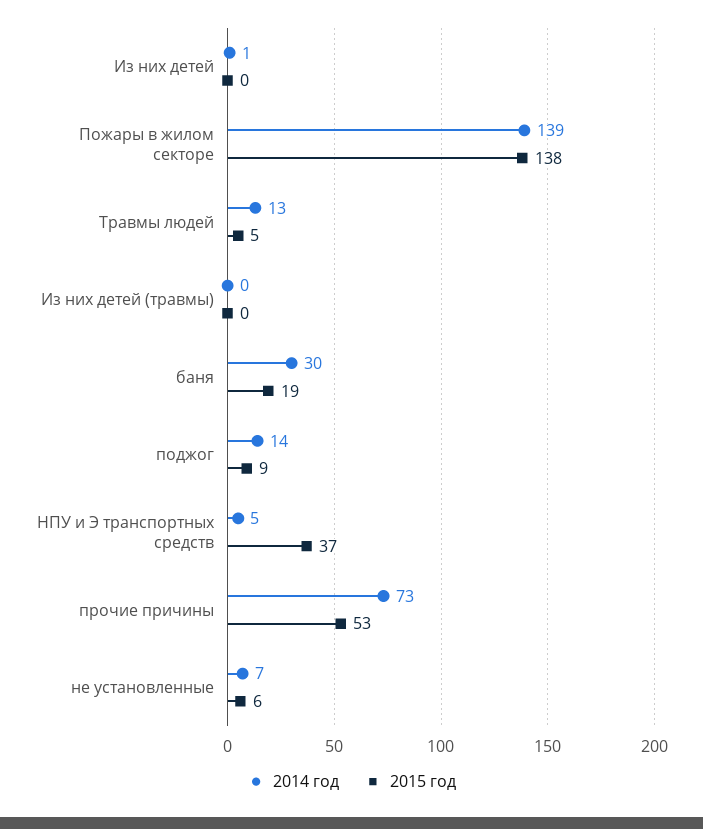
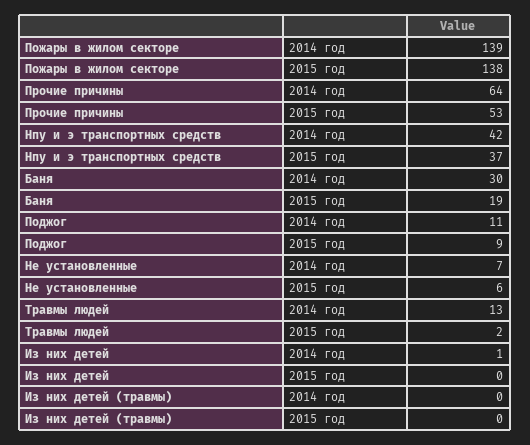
2015 год, Травмы людей: 5 -> 2
2014 год, поджог: 14 -> 11
2014 год, НПУ и Э транспортных средств: 5 -> 42
2014 год, прочие причины: 73 -> 64

